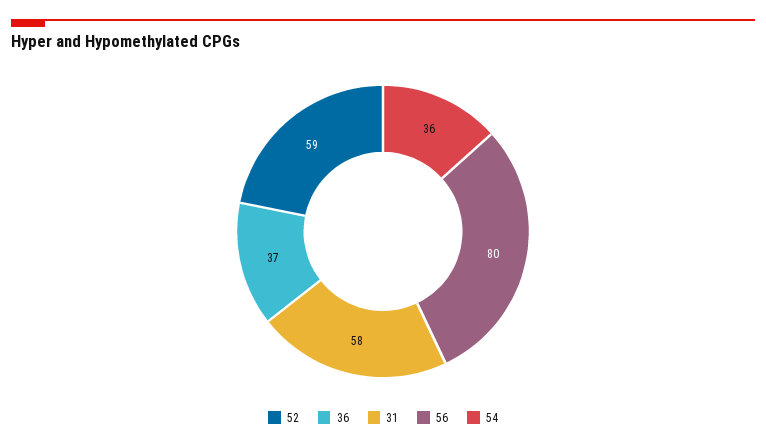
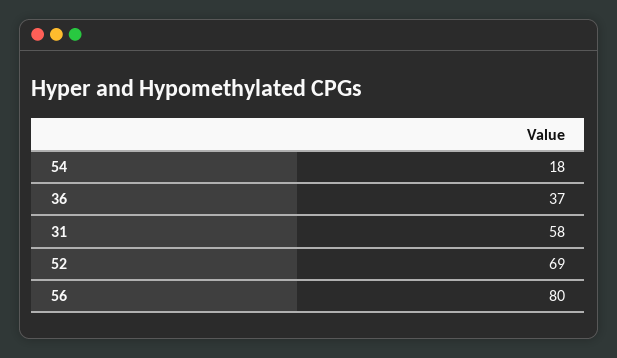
52: 59 -> 69
54: 36 -> 18

